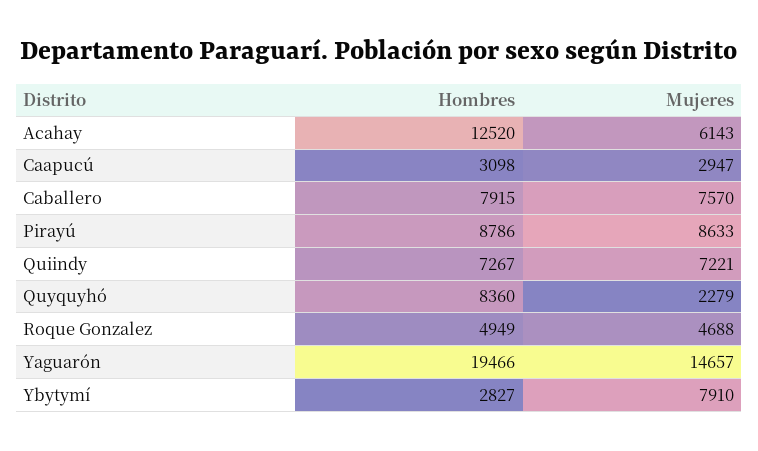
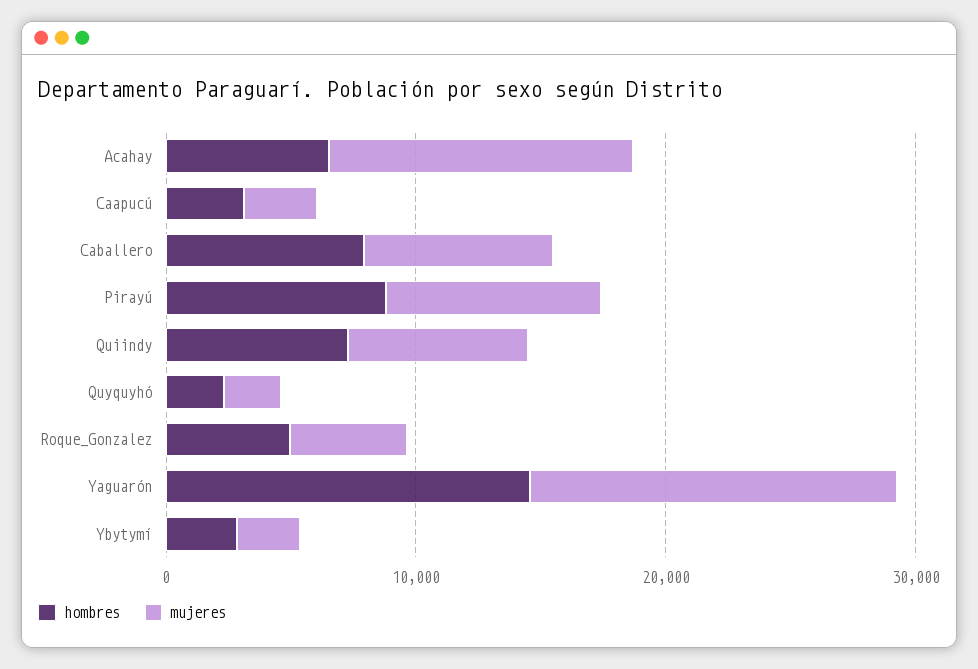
Hombres, Acahay: 12520 -> 6000
Mujeres, Acahay: 6143 -> 12000
Hombres, Quyquyhó: 8360 -> 2000
Hombres, Yaguarón: 19466 -> 14000
Mujeres, Ybytymí: 7910 -> 2000

